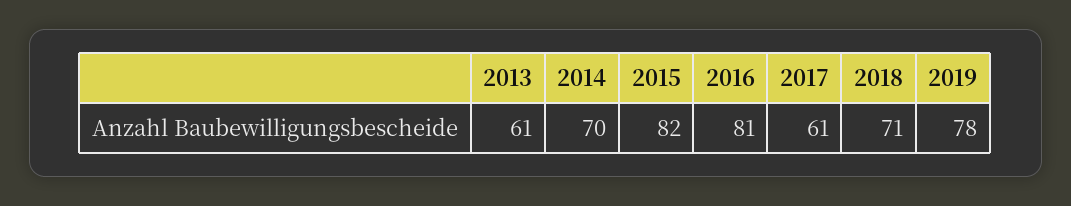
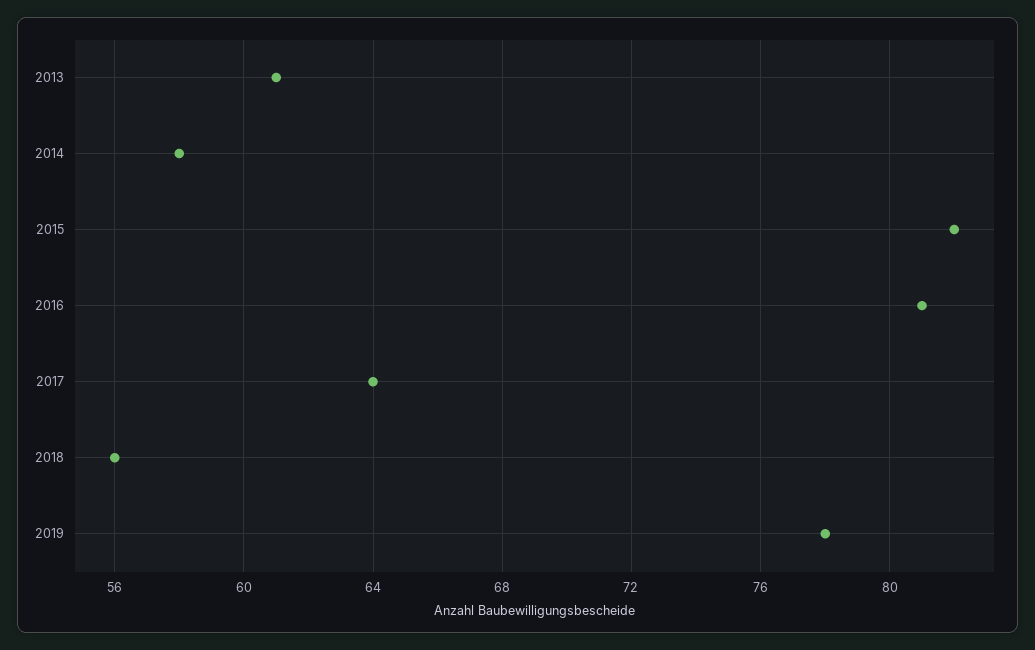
2014: 70 -> 58
2017: 61 -> 64
2018: 71 -> 56

